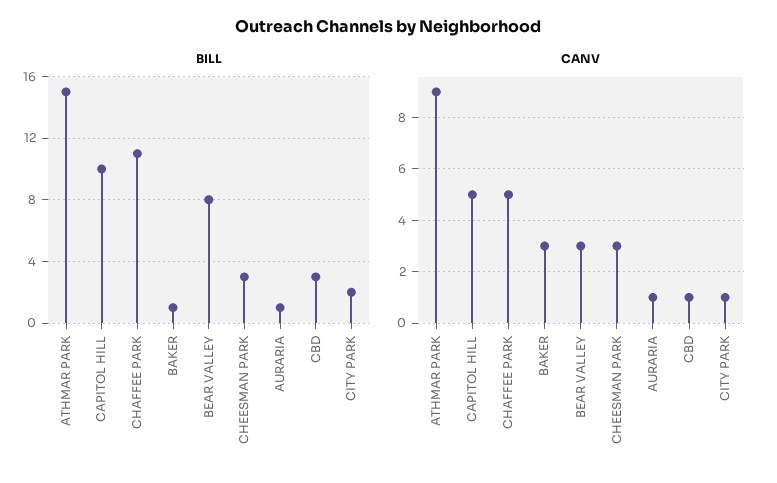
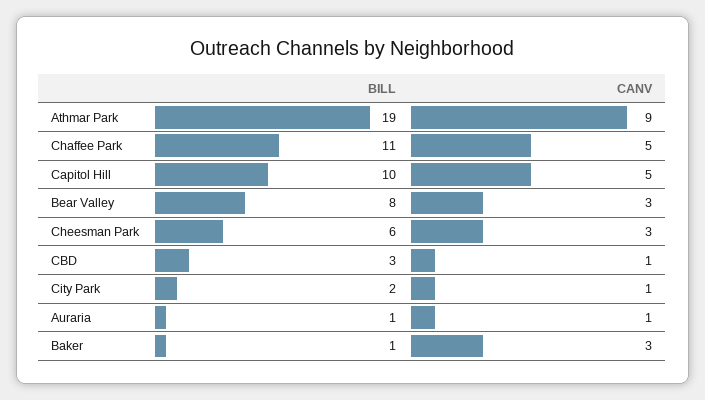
BILL, ATHMAR PARK: 15 -> 19
BILL, CHEESMAN PARK: 3 -> 6

